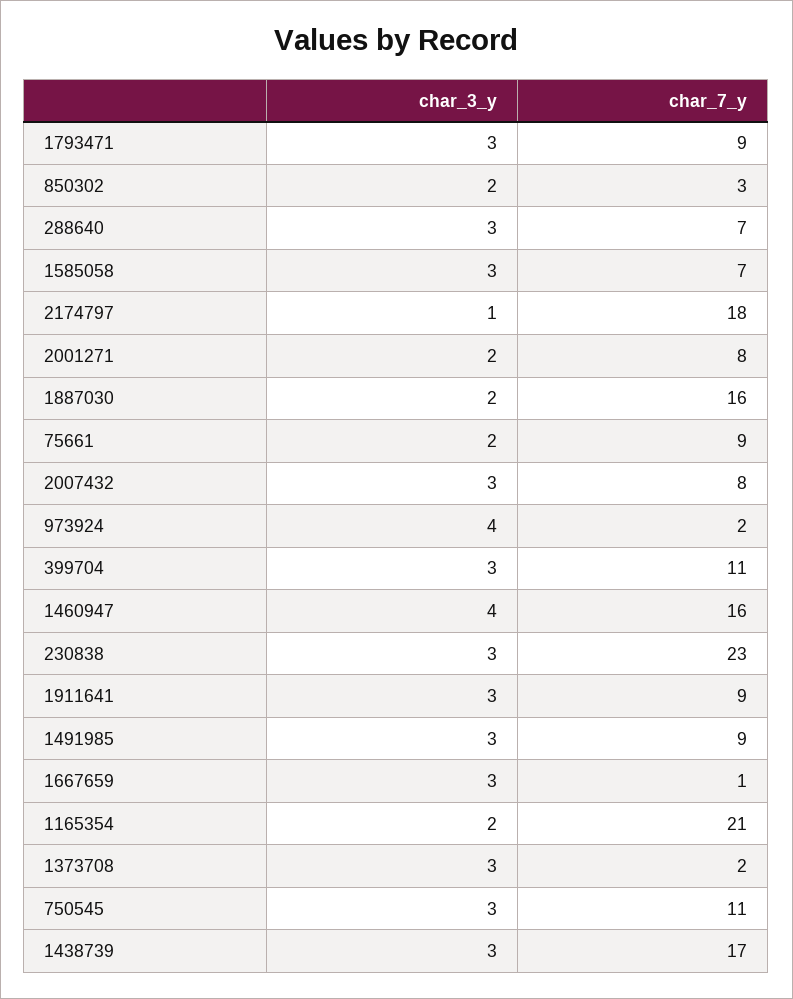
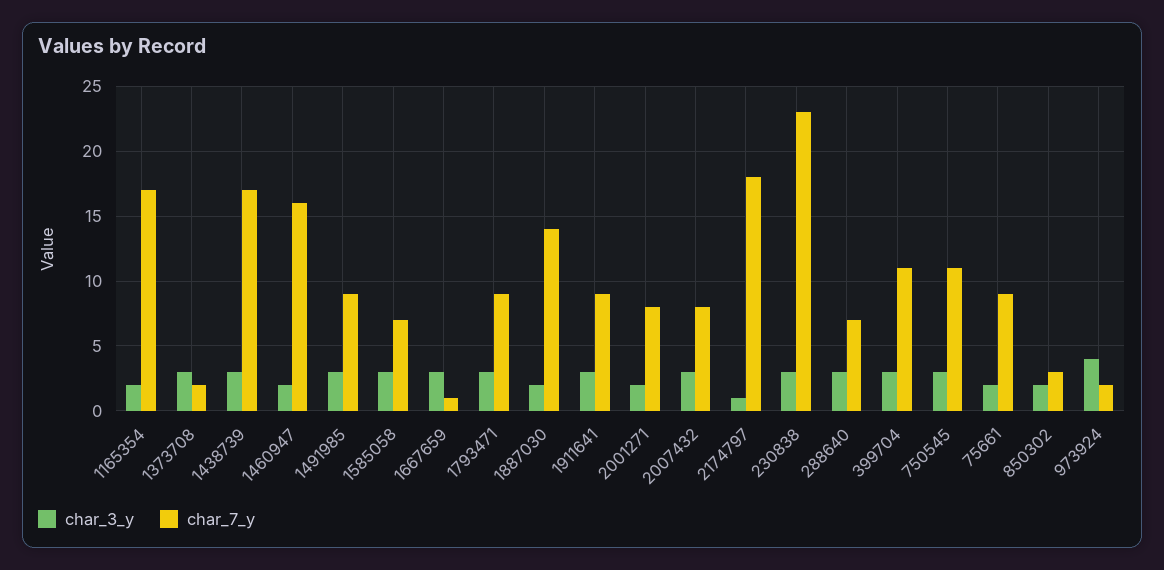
char_7_y, 1887030: 16 -> 14
char_3_y, 1460947: 4 -> 2
char_7_y, 1165354: 21 -> 17

